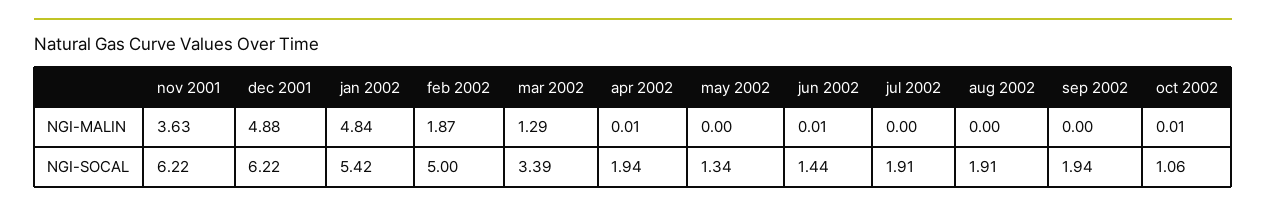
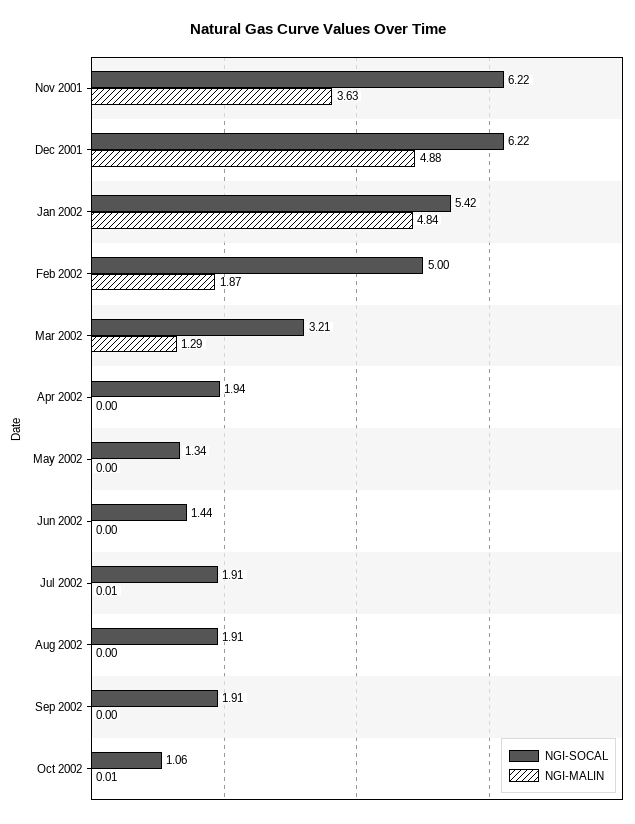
NGI-MALIN, apr 2002: 0.01 -> 0
NGI-MALIN, jun 2002: 0.01 -> 0
NGI-MALIN, jul 2002: 0 -> 0.01
NGI-SOCAL, mar 2002: 3.39 -> 3.21
NGI-SOCAL, sep 2002: 1.94 -> 1.91

